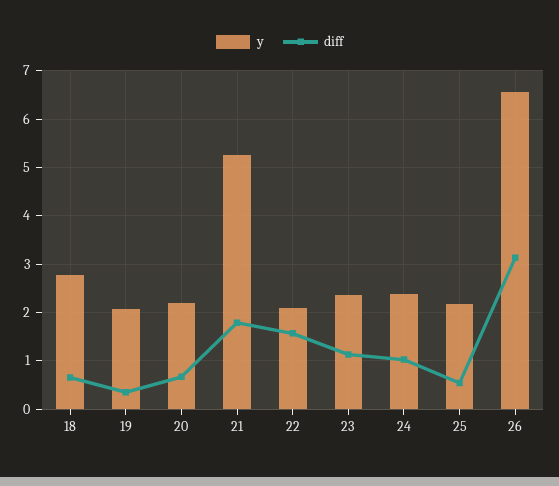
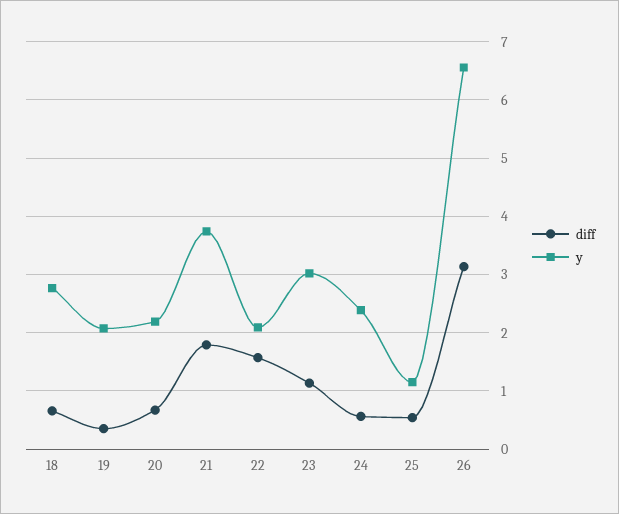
y, 21: 5.2 -> 3.8
y, 23: 2.4 -> 3
diff, 24: 1 -> 0.6
y, 25: 2.2 -> 1.2

